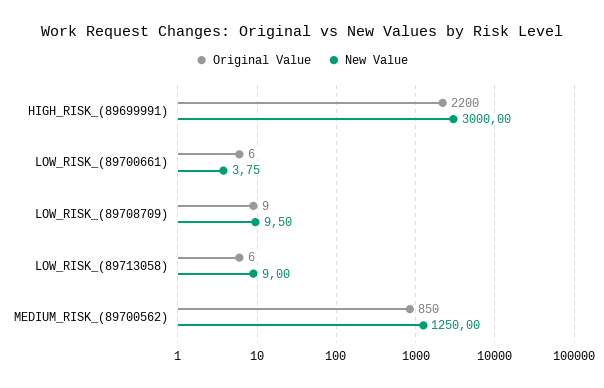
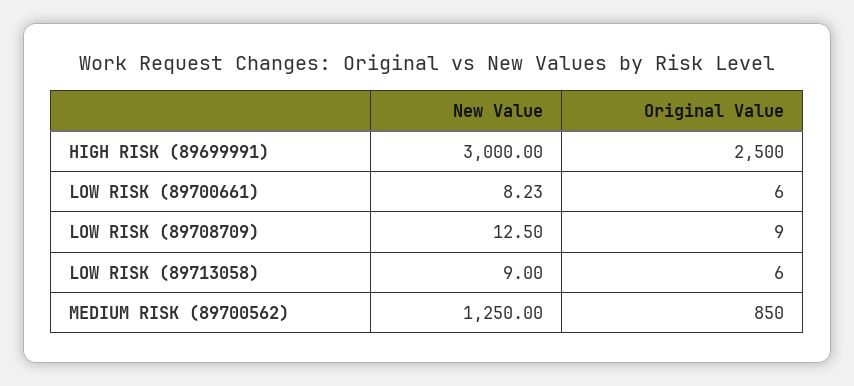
Original Value, HIGH_RISK_(89699991): 2200 -> 2500
New Value, LOW_RISK_(89700661): 3.75 -> 8.23
New Value, LOW_RISK_(89708709): 9.5 -> 12.5

